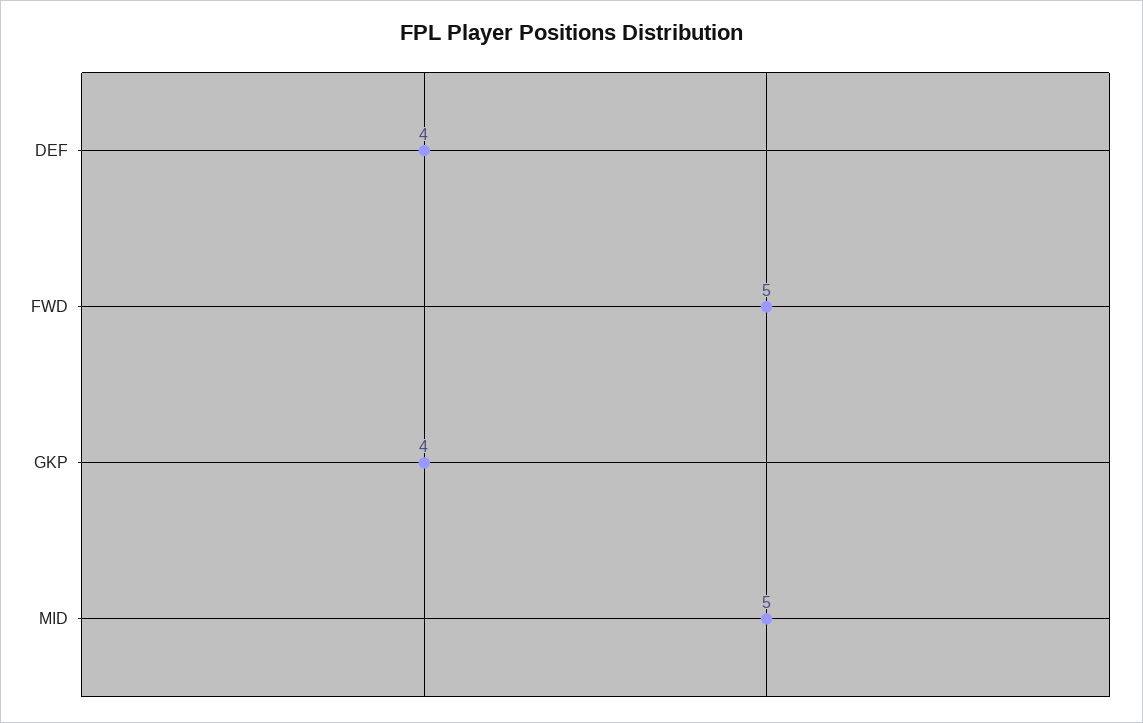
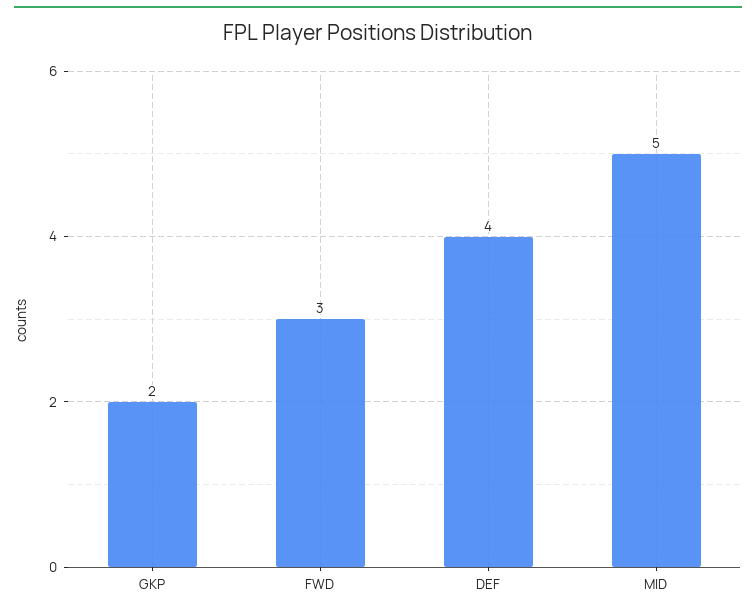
FWD: 5 -> 3
GKP: 4 -> 2

